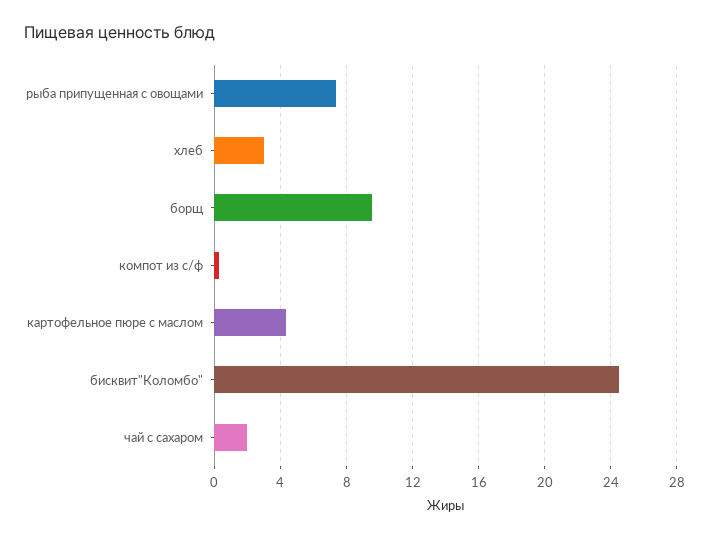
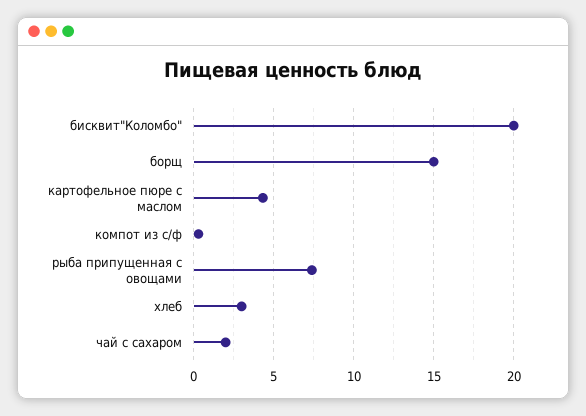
борщ: 9.5 -> 15
бисквит"Коломбо": 24.5 -> 20

